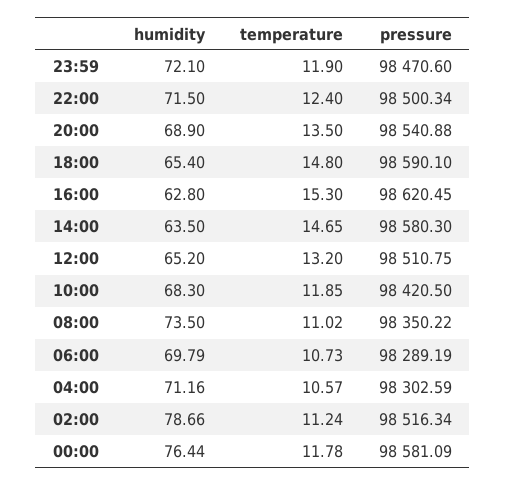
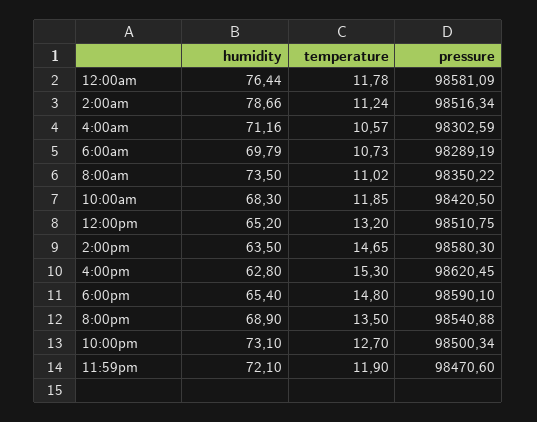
humidity, 22:00: 71.5 -> 73.1
temperature, 22:00: 12.4 -> 12.7

